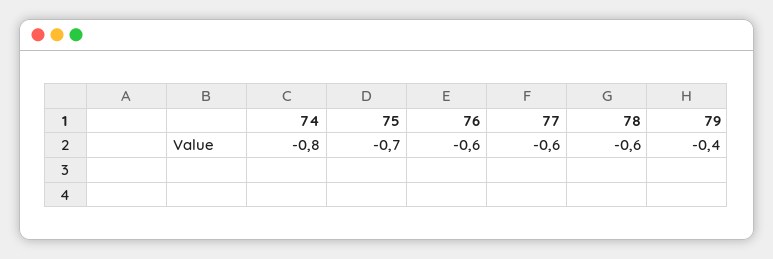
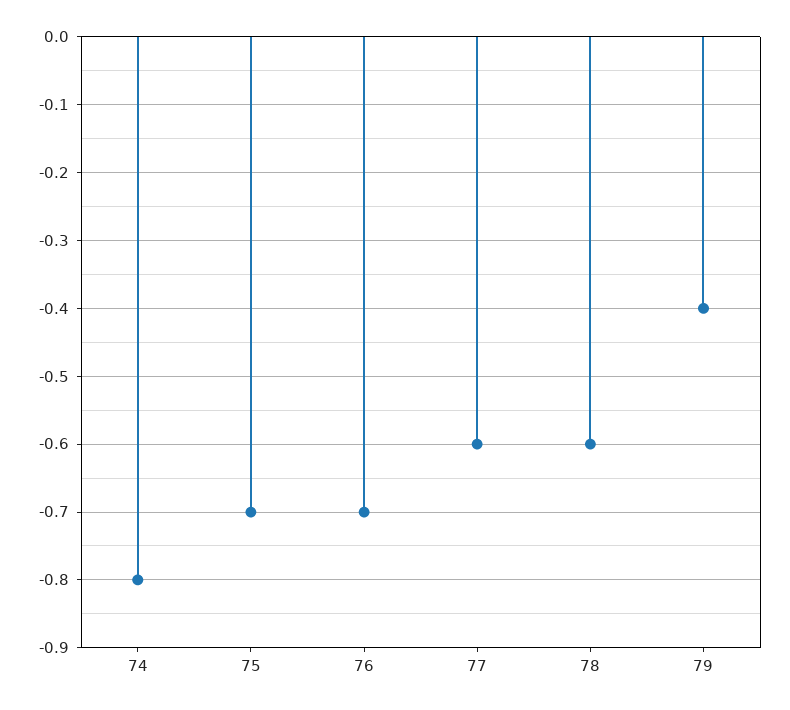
76: -0.6 -> -0.7

